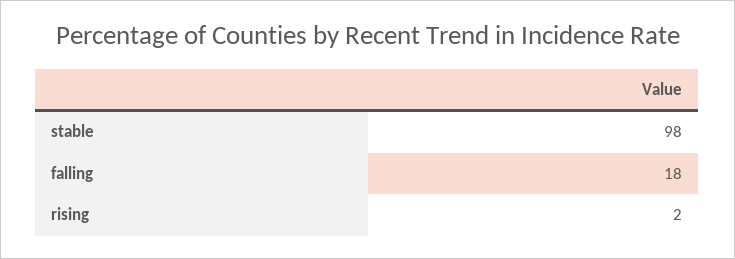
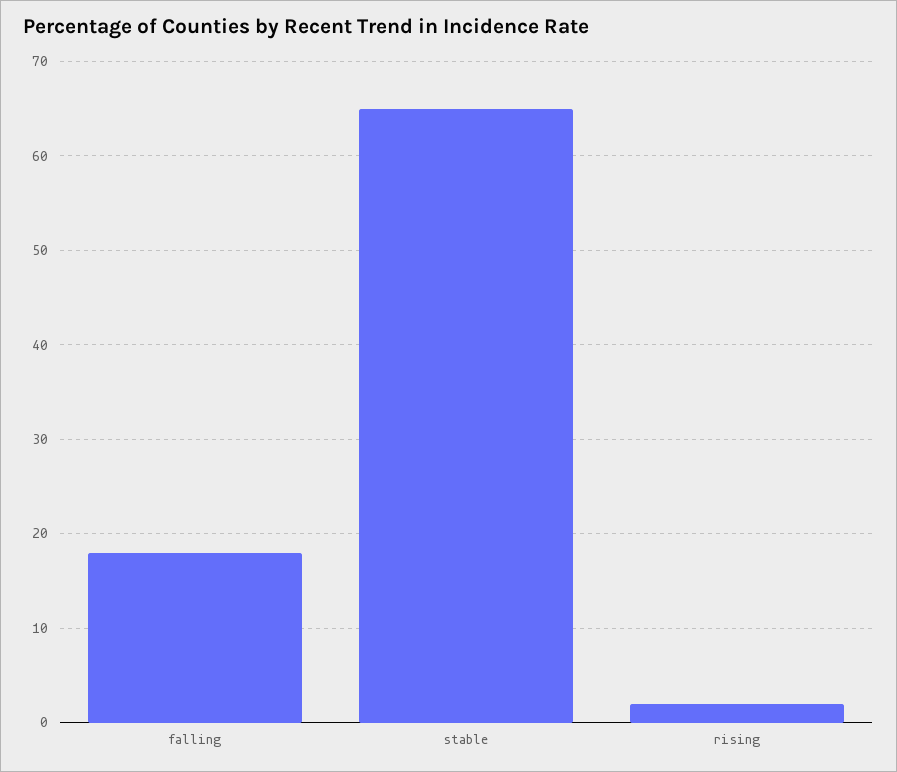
stable: 98 -> 65

